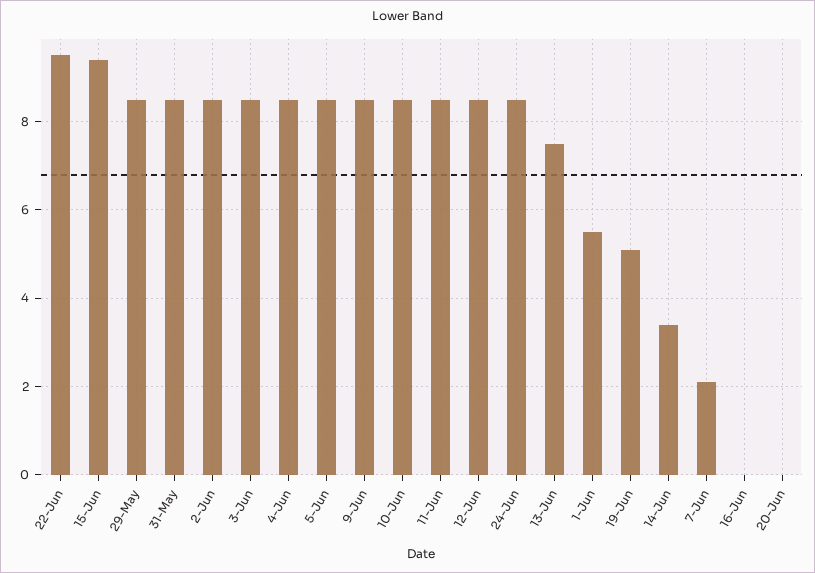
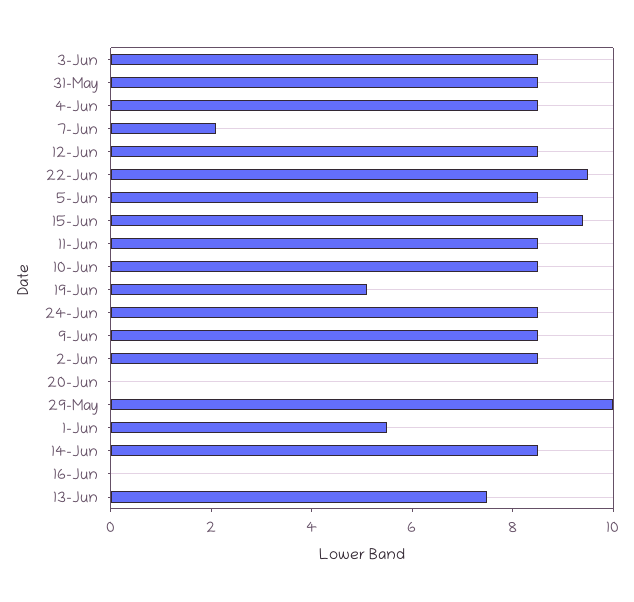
29-May: 8.5 -> 10
14-Jun: 3.5 -> 8.5

